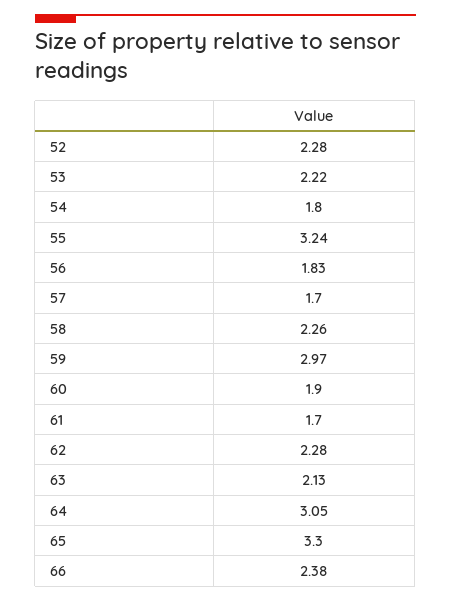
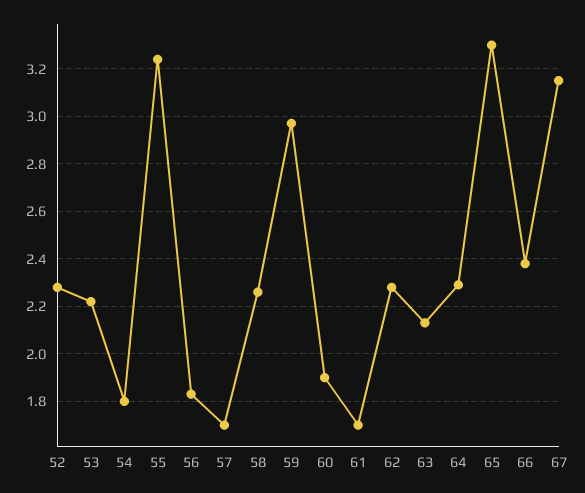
64: 3.05 -> 2.3
67: none -> 3.15

